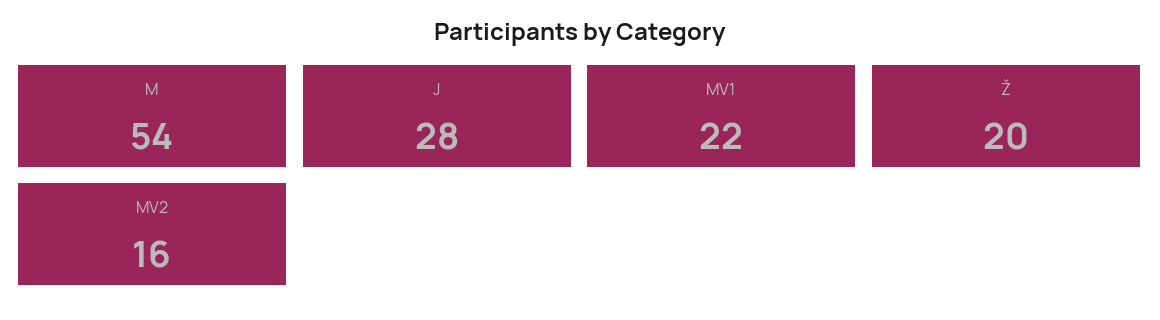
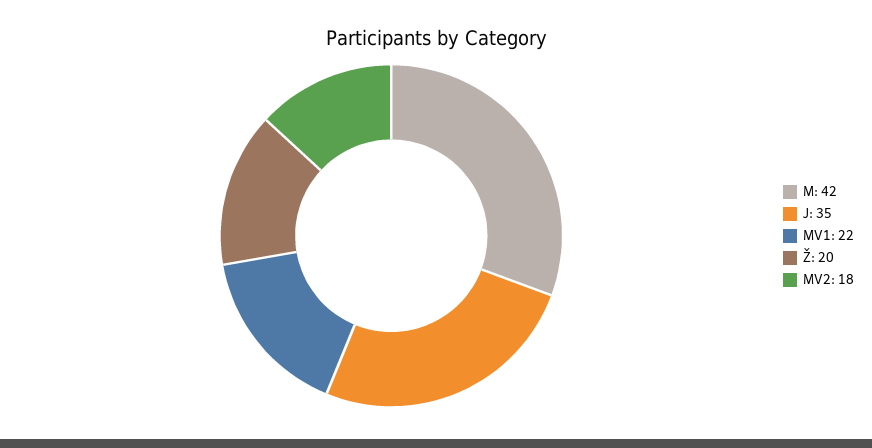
M: 54 -> 42
J: 28 -> 35
MV2: 16 -> 18

